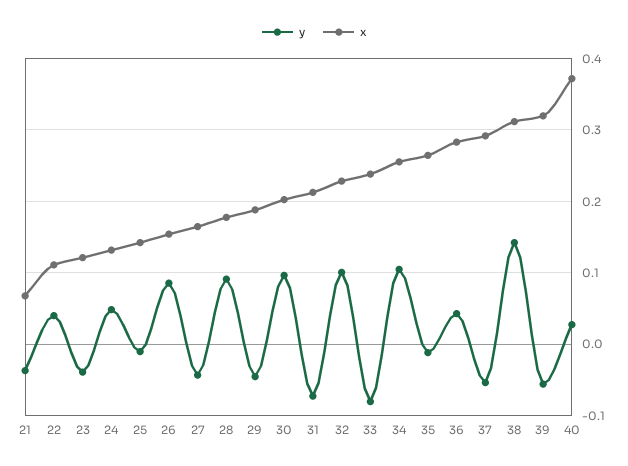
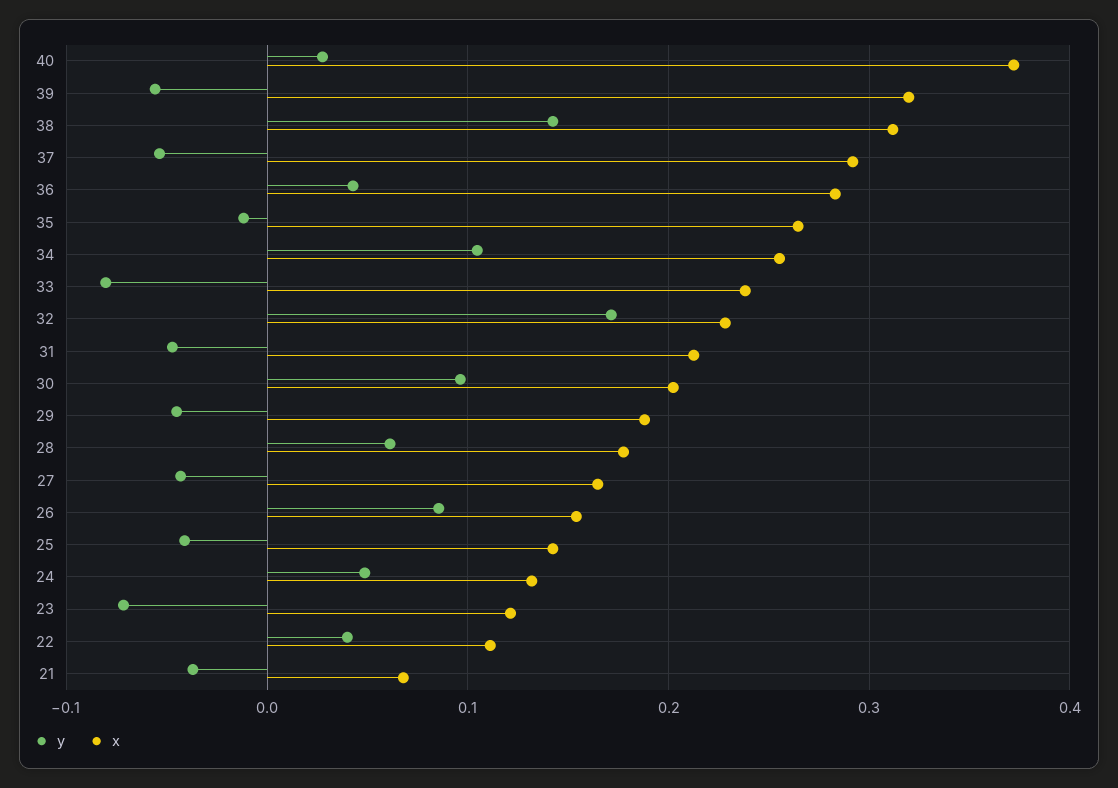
y, 23: -0.04 -> -0.07
y, 25: -0.01 -> -0.04
y, 28: 0.09 -> 0.06
y, 31: -0.07 -> -0.05
y, 32: 0.1 -> 0.17

